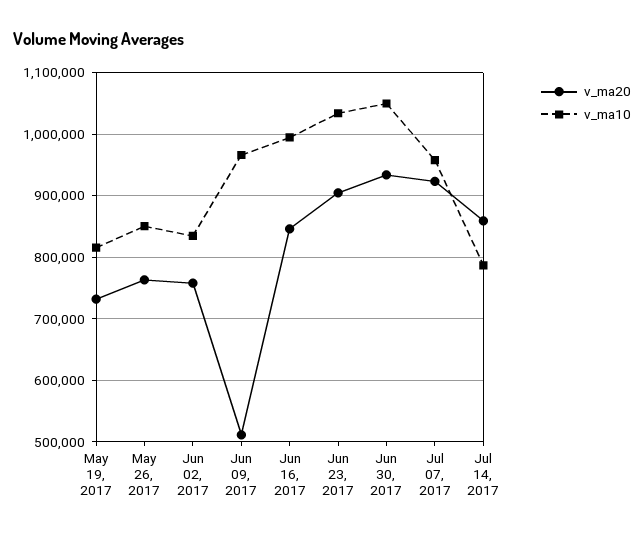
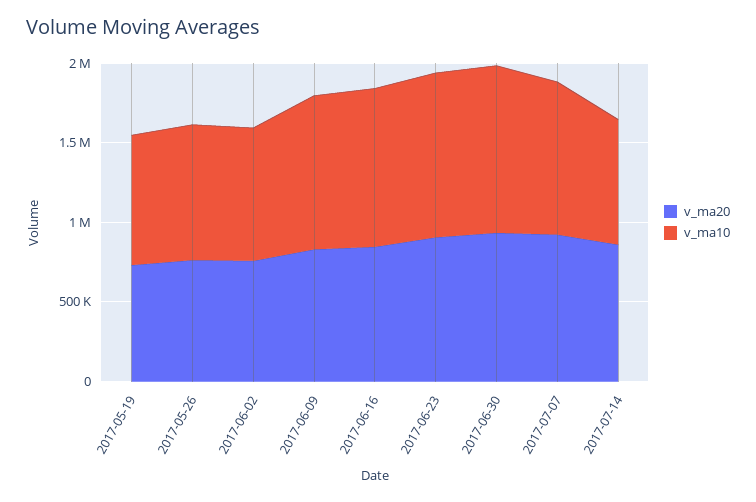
v_ma20, Jun 09, 2017: 510000 -> 800000

